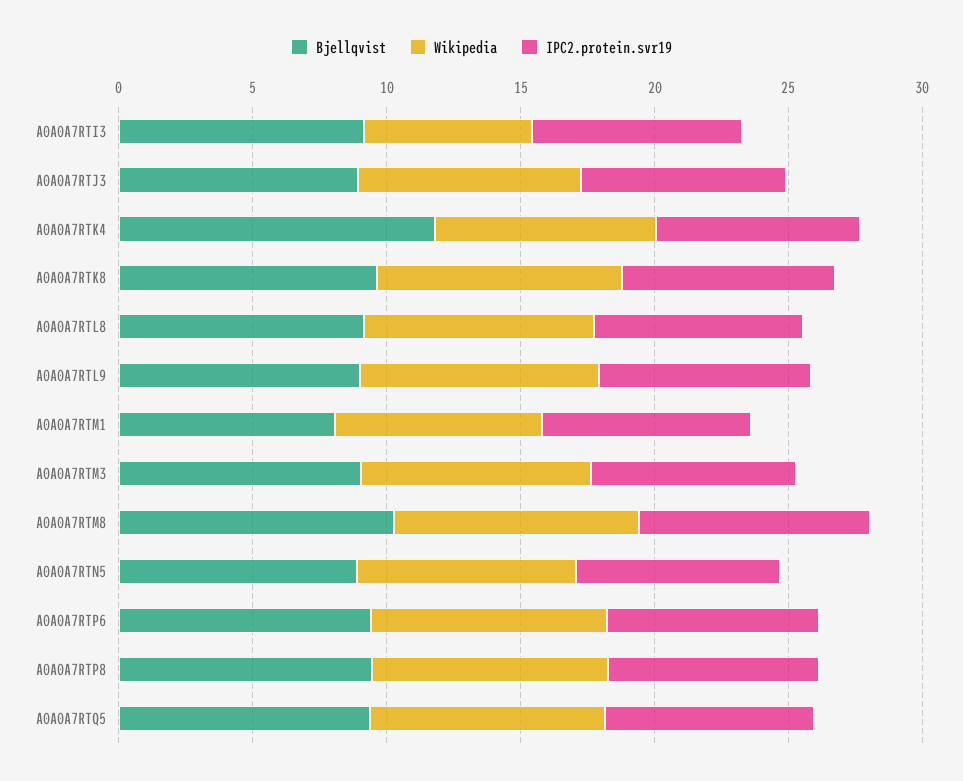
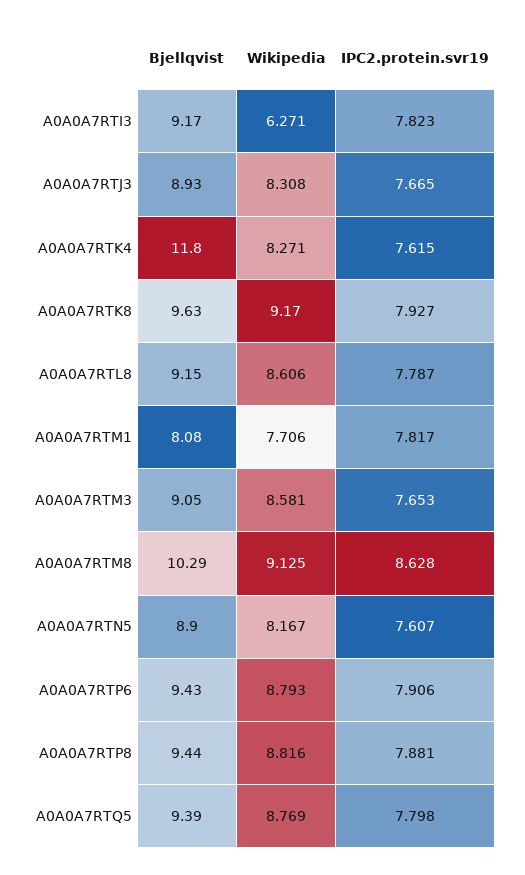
Bjellqvist, A0A0A7RTL9: 9 -> none
Wikipedia, A0A0A7RTL9: 9 -> none
IPC2.protein.svr19, A0A0A7RTL9: 8 -> none

